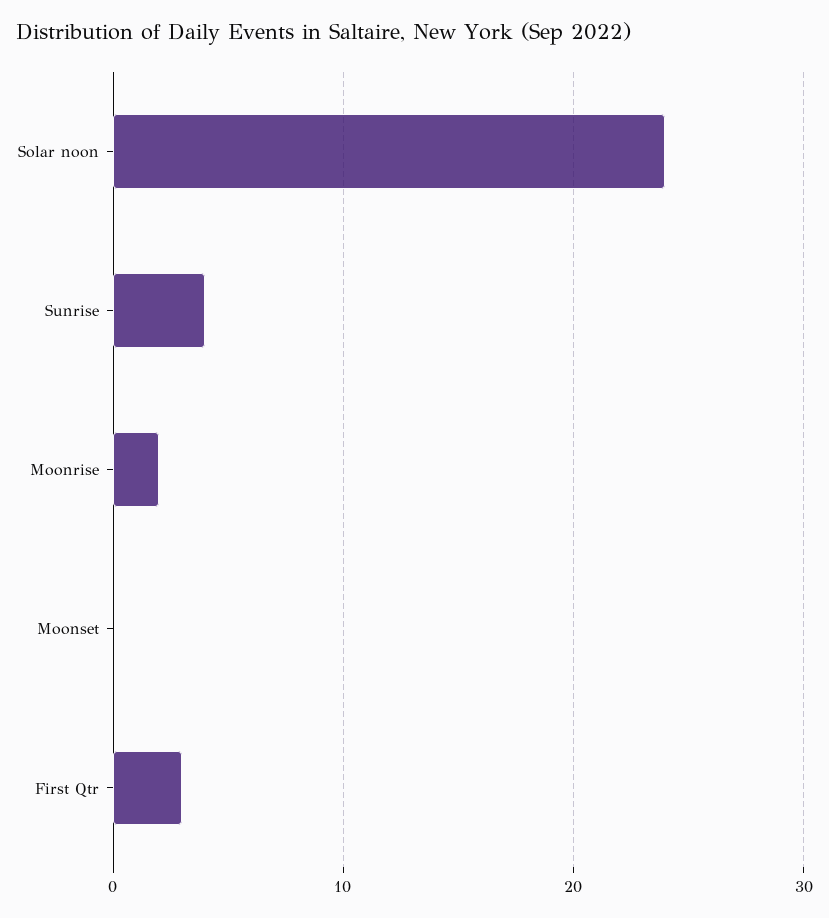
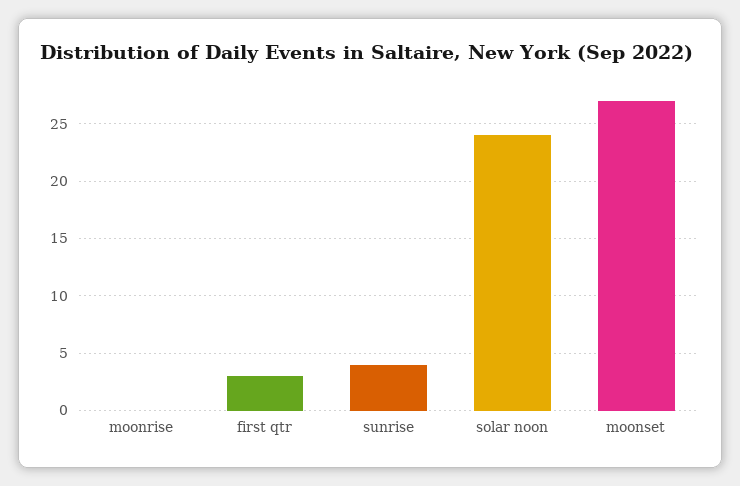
Moonrise: 2 -> 0
Moonset: 0 -> 27

